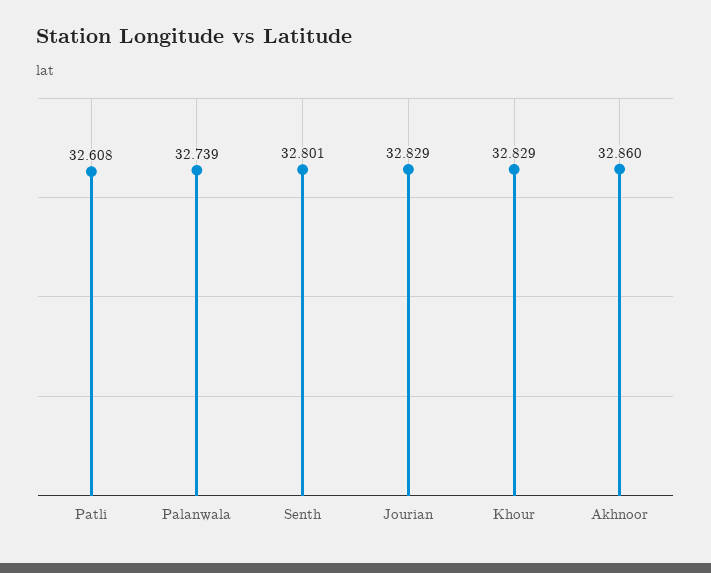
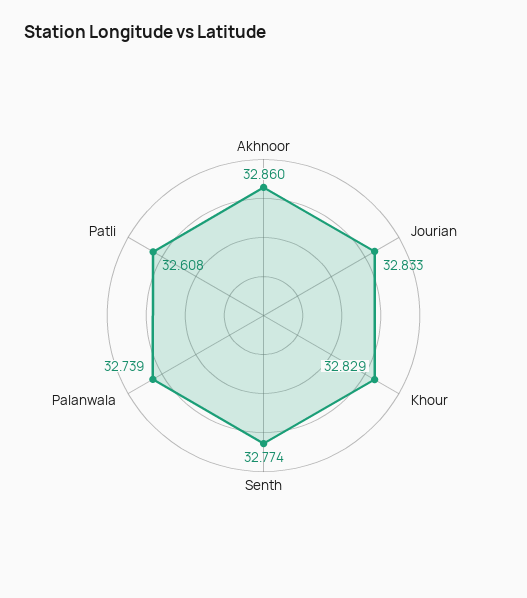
Senth: 32.801 -> 32.774
Jourian: 32.829 -> 32.833

